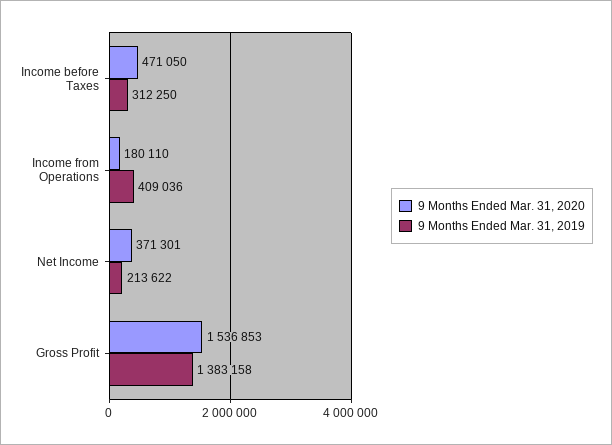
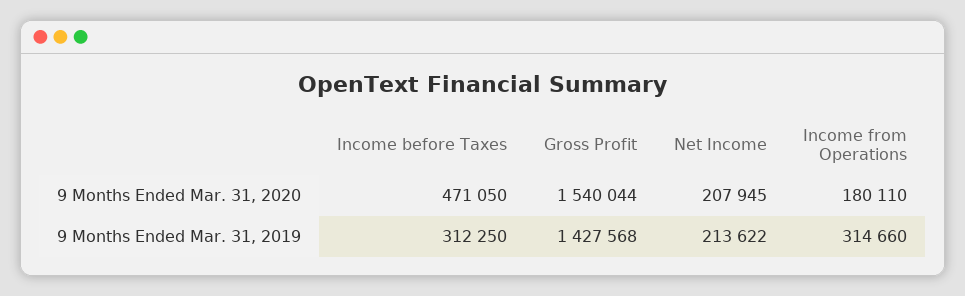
9 Months Ended Mar. 31, 2019, Income from Operations: 409036 -> 314660
9 Months Ended Mar. 31, 2020, Net Income: 371301 -> 207945
9 Months Ended Mar. 31, 2020, Gross Profit: 1536853 -> 1540044
9 Months Ended Mar. 31, 2019, Gross Profit: 1383158 -> 1427568

